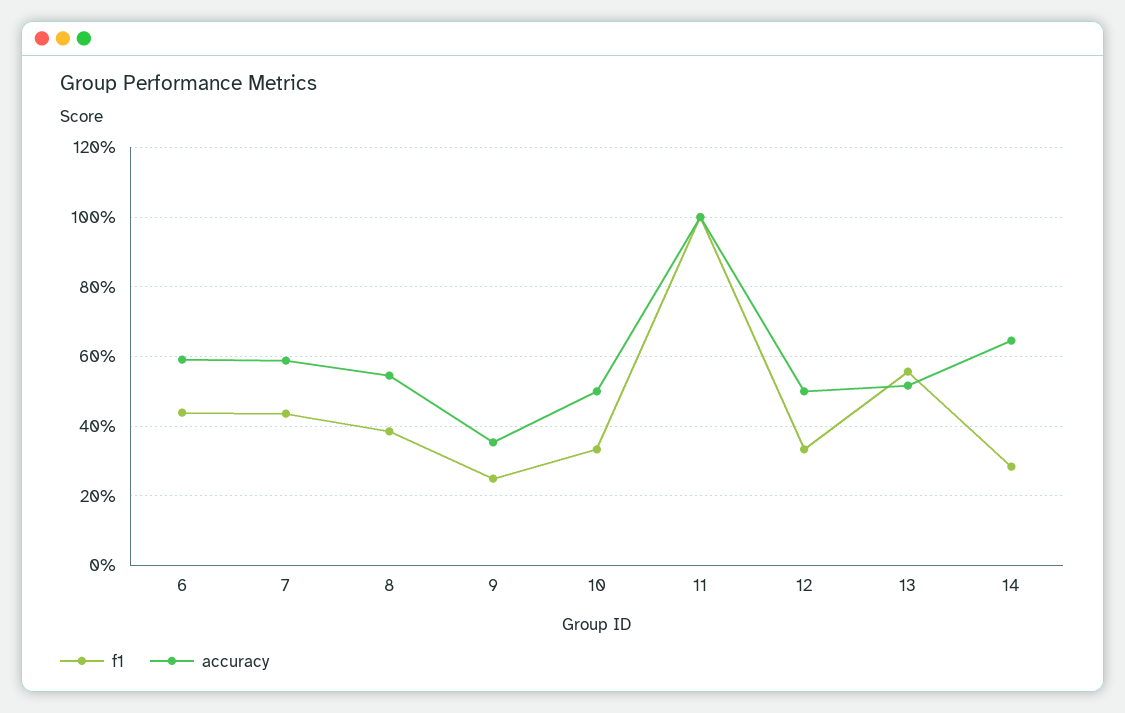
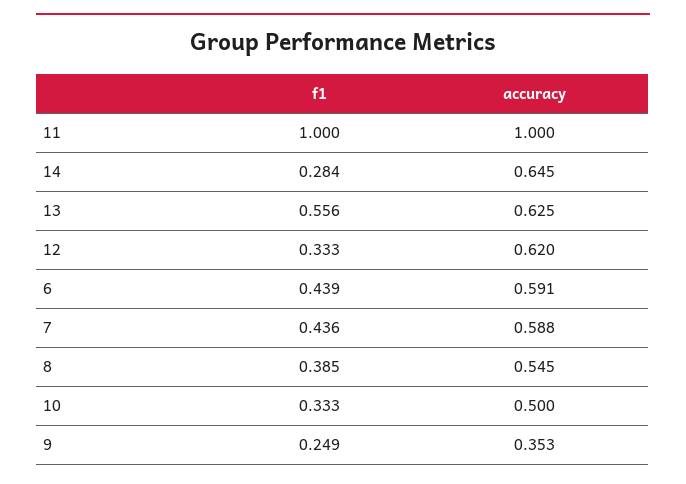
accuracy, 12: 0.5 -> 0.62
accuracy, 13: 0.52 -> 0.625

